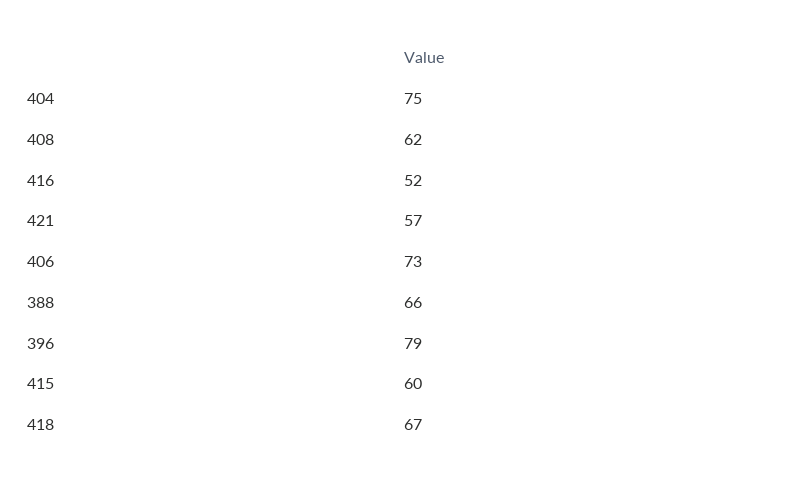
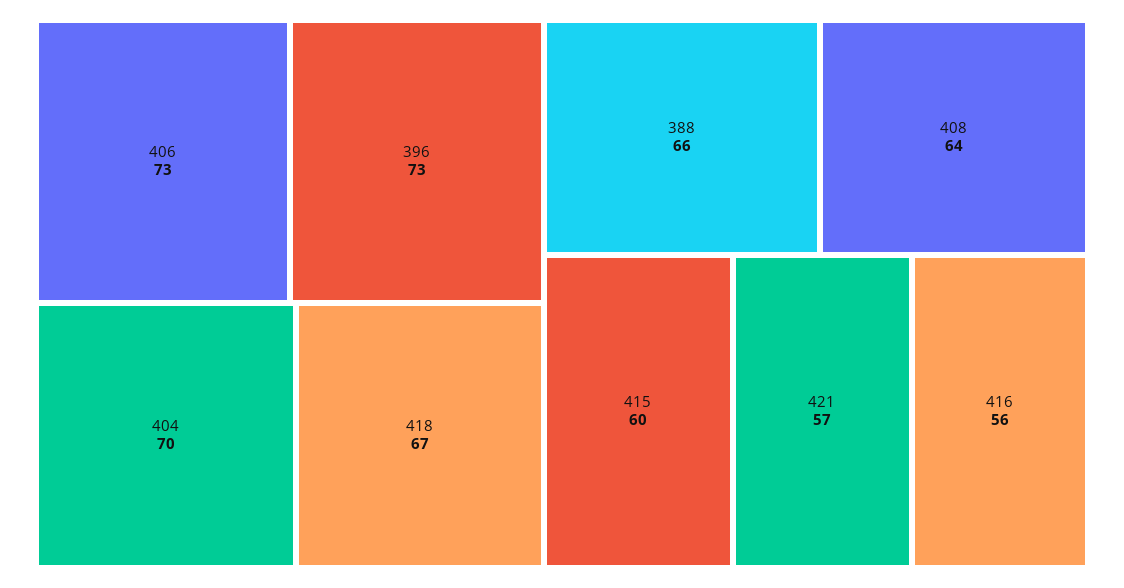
404: 75 -> 70
408: 62 -> 64
416: 52 -> 56
396: 79 -> 73

